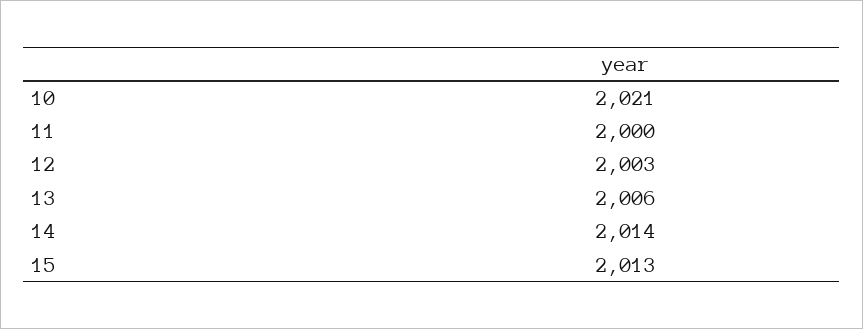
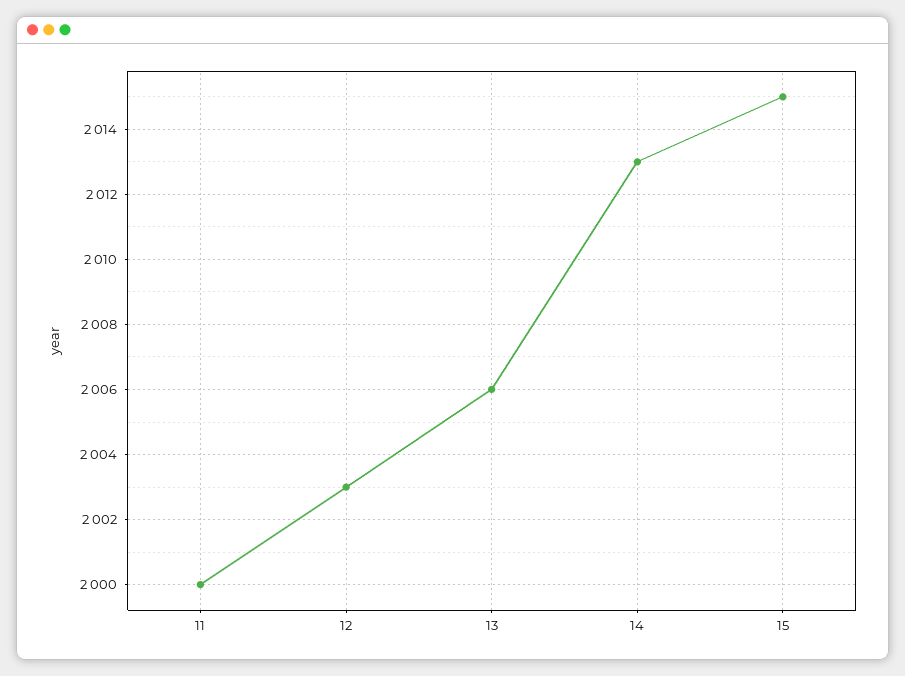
10: 2021 -> none
14: 2014 -> 2013
15: 2013 -> 2015

